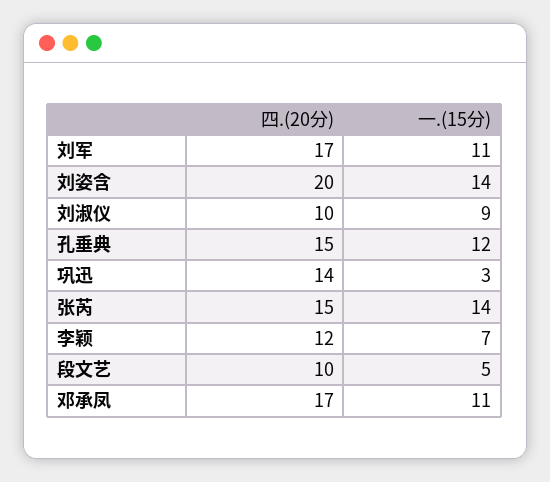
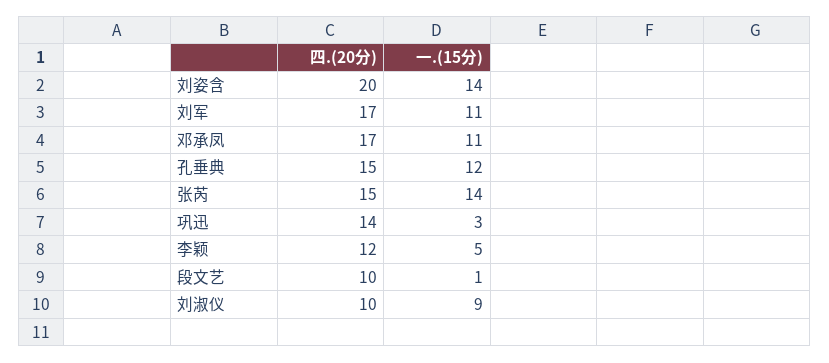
一.(15分), 李颖: 7 -> 5
一.(15分), 段文艺: 5 -> 1

